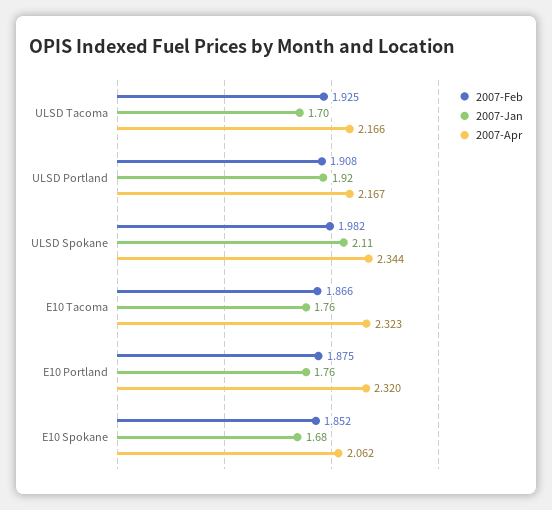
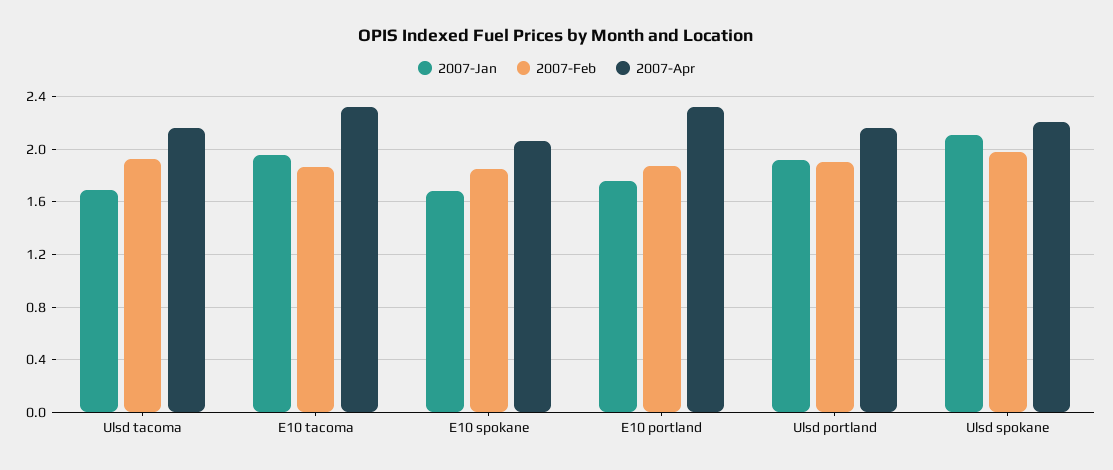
2007-Apr, ULSD Spokane: 2.344 -> 2.2
2007-Jan, E10 Tacoma: 1.76 -> 1.95

